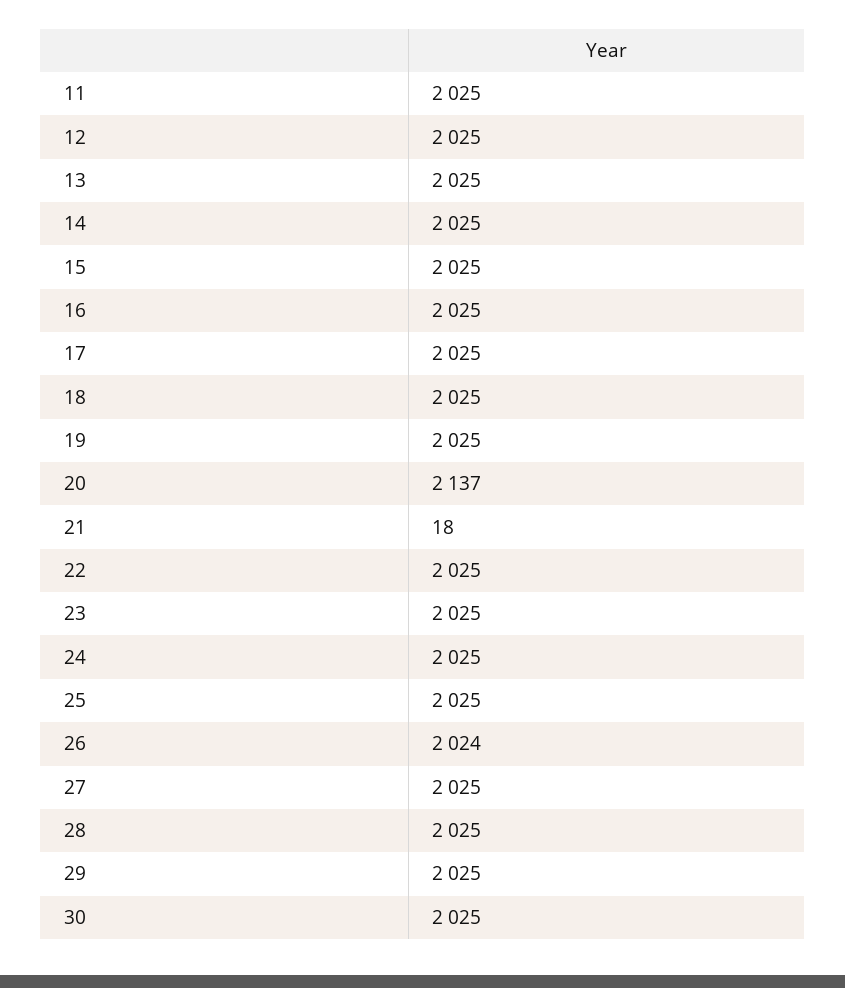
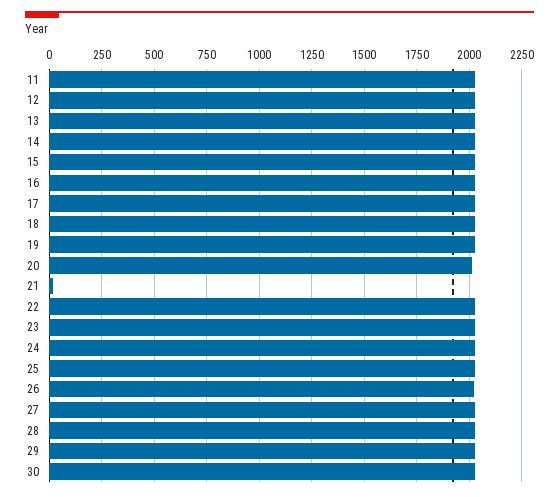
20: 2137 -> 2000

